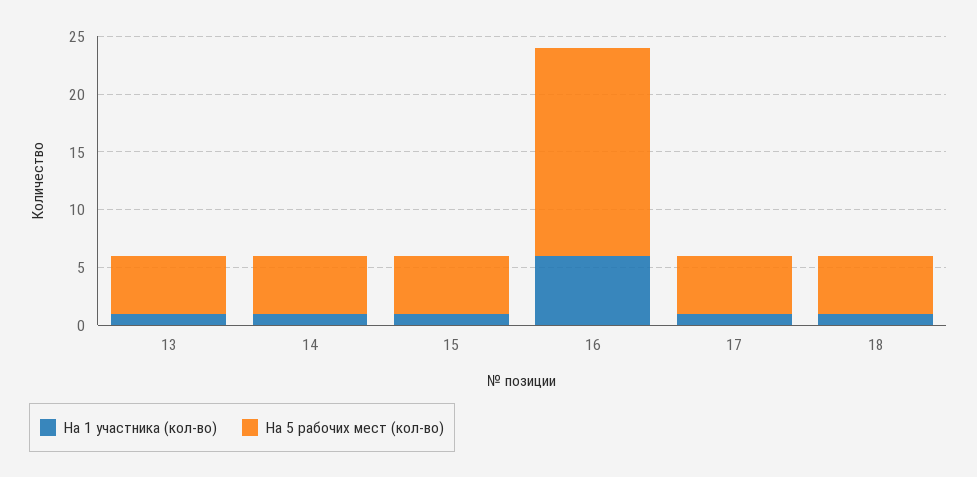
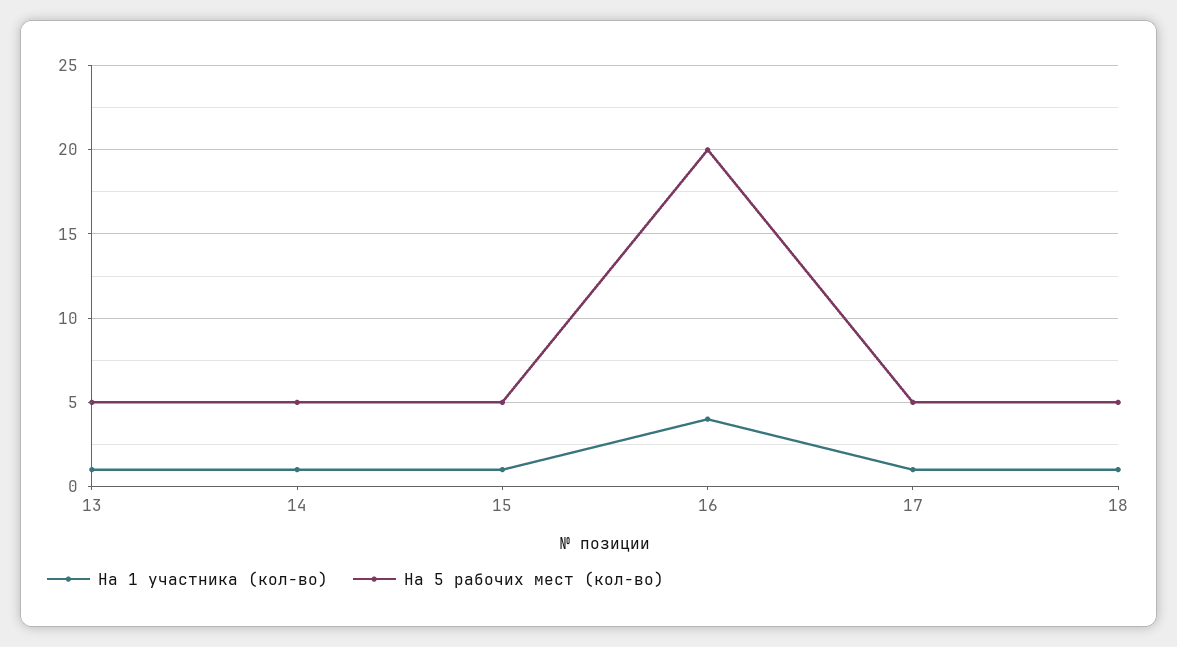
На 1 участника (кол-во), 16: 6 -> 4
На 5 рабочих мест (кол-во), 16: 18 -> 20

